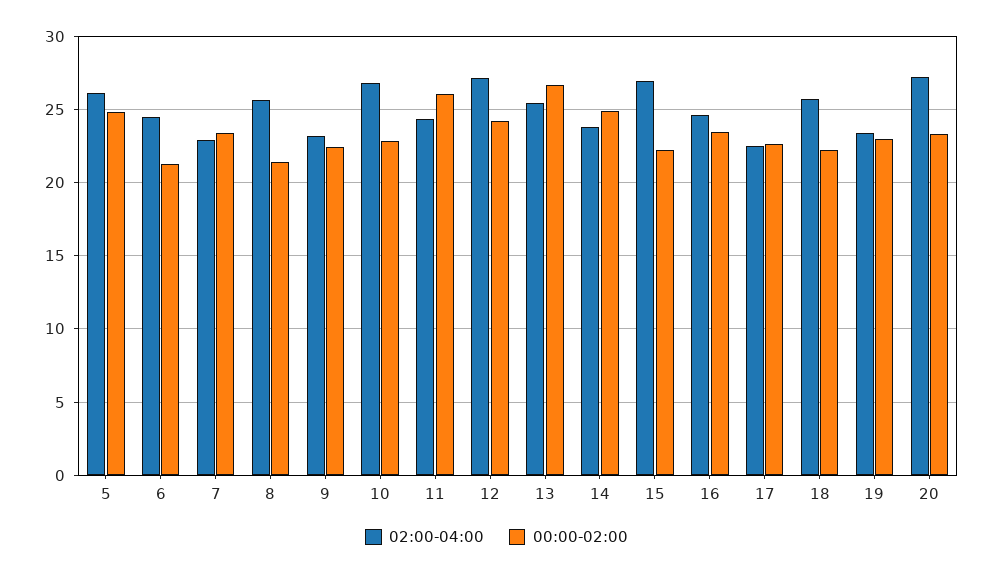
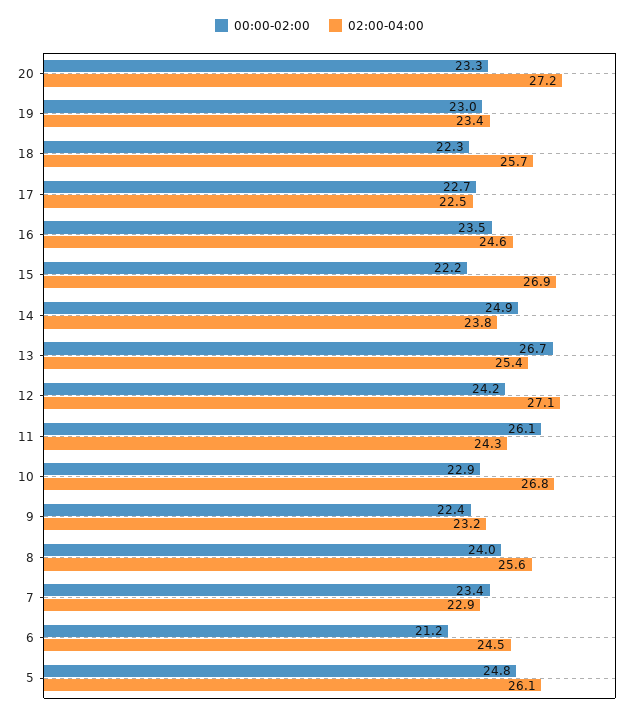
00:00-02:00, 8: 21.5 -> 24

